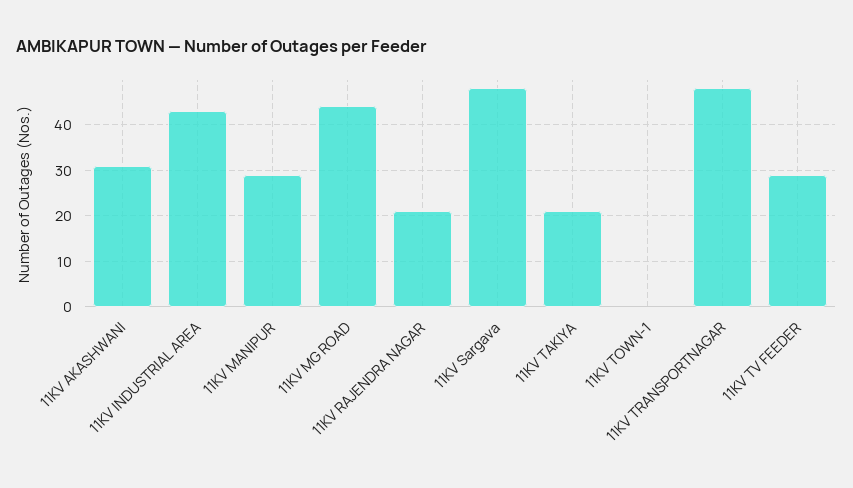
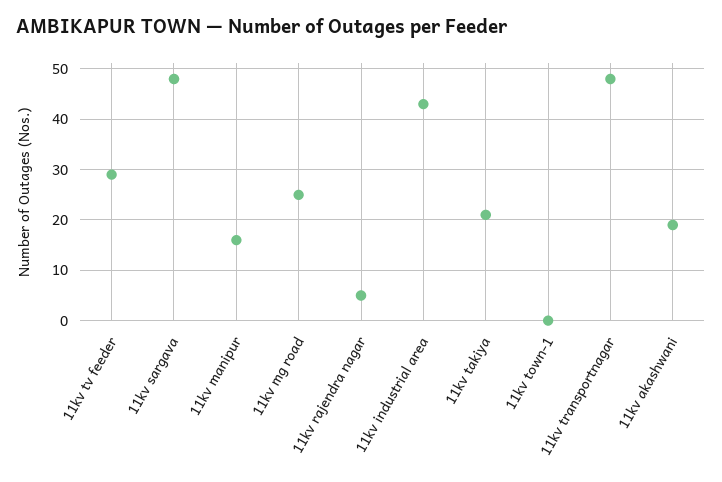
11KV AKASHWANI: 30 -> 20
11KV MANIPUR: 30 -> 15
11KV MG ROAD: 45 -> 25
11KV RAJENDRA NAGAR: 20 -> 5

